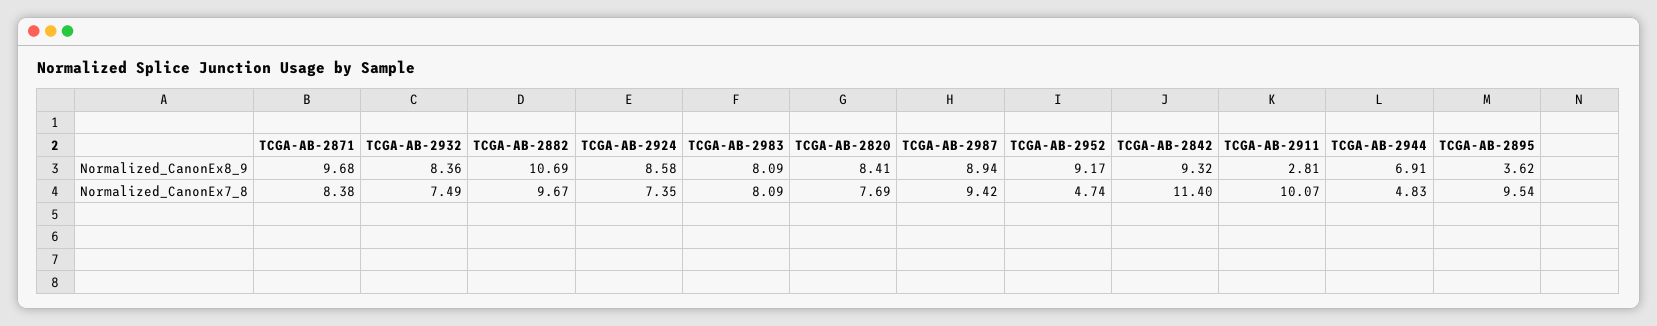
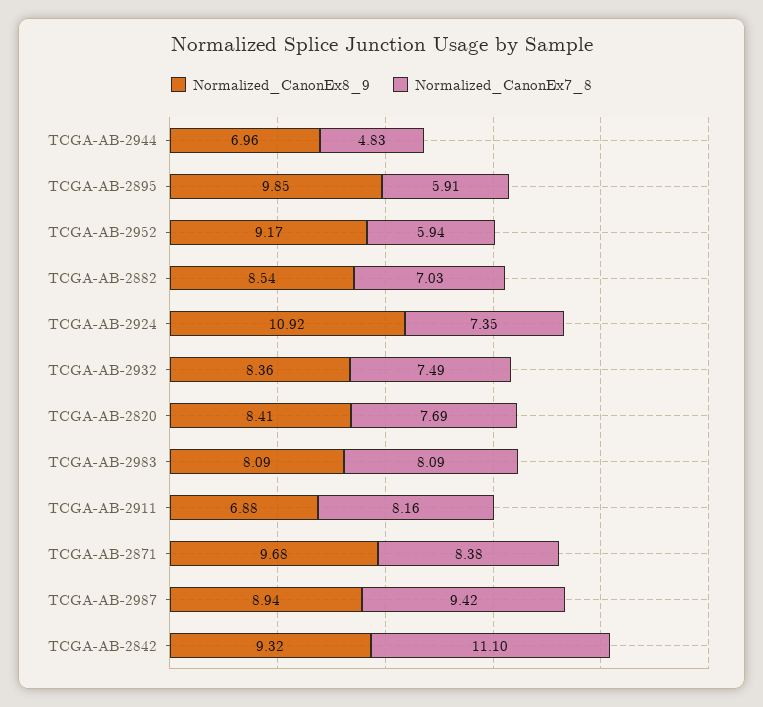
Normalized_CanonEx8_9, TCGA-AB-2882: 10.69 -> 8.54
Normalized_CanonEx8_9, TCGA-AB-2924: 8.58 -> 10.92
Normalized_CanonEx8_9, TCGA-AB-2911: 2.81 -> 6.88
Normalized_CanonEx8_9, TCGA-AB-2944: 6.91 -> 6.96
Normalized_CanonEx8_9, TCGA-AB-2895: 3.62 -> 9.85
Normalized_CanonEx7_8, TCGA-AB-2882: 9.67 -> 7.03
Normalized_CanonEx7_8, TCGA-AB-2952: 4.74 -> 5.94
Normalized_CanonEx7_8, TCGA-AB-2842: 11.4 -> 11.1
Normalized_CanonEx7_8, TCGA-AB-2911: 10.07 -> 8.16
Normalized_CanonEx7_8, TCGA-AB-2895: 9.54 -> 5.91

